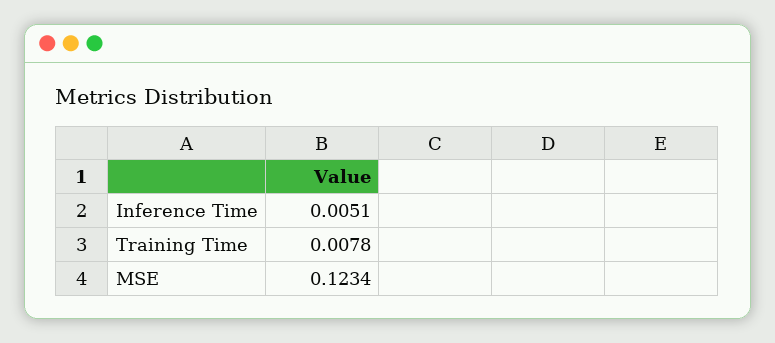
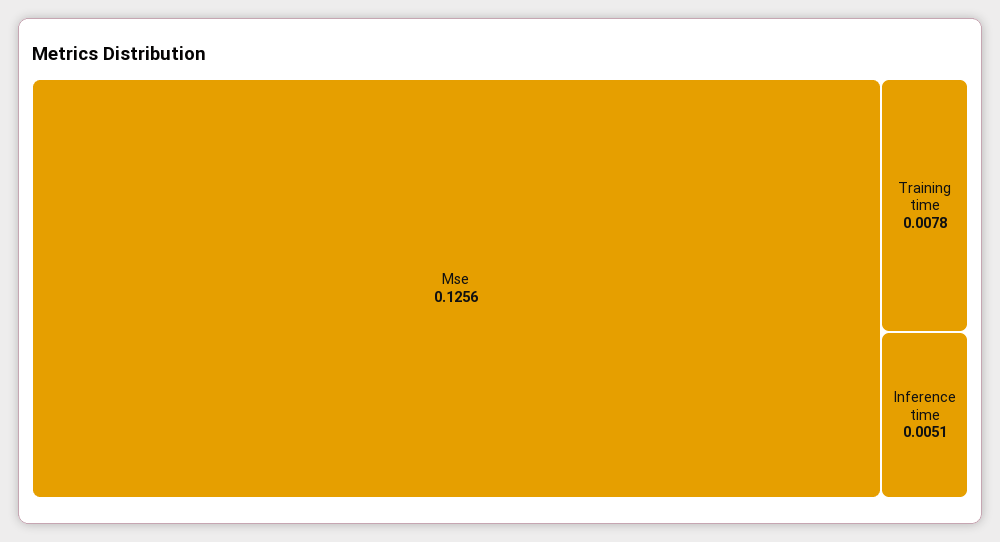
MSE: 0.1234 -> 0.1256

